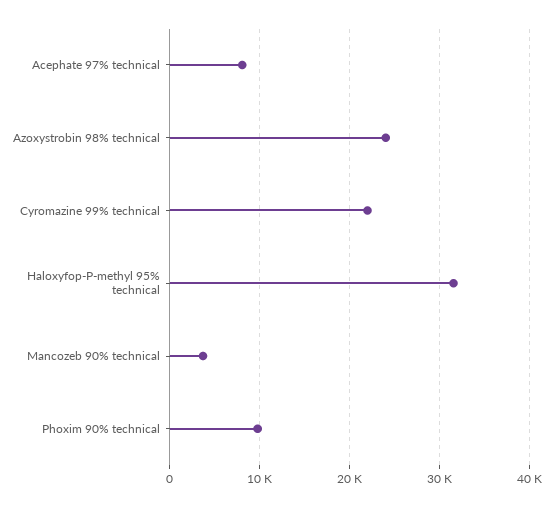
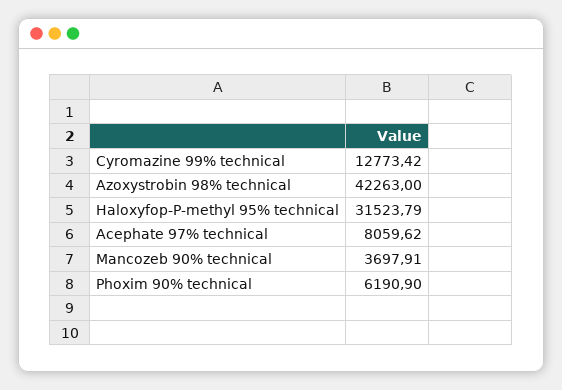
Azoxystrobin 98% technical: 24000 -> 42263
Cyromazine 99% technical: 22000 -> 12773.42
Phoxim 90% technical: 10000 -> 6190.9

